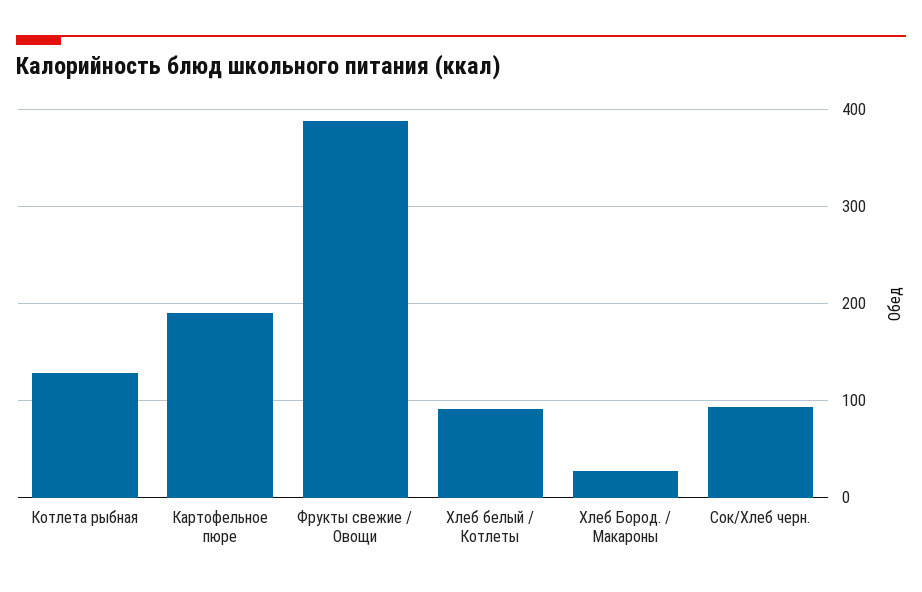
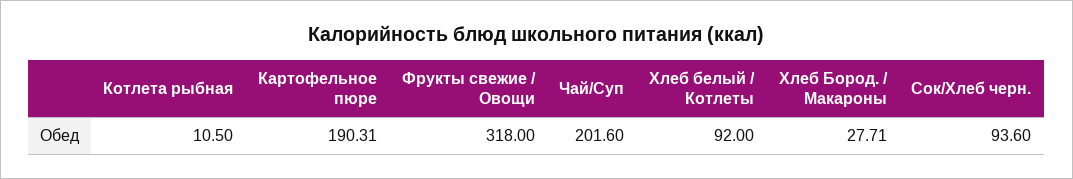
Котлета рыбная: 130 -> 10.5
Фрукты свежие / Овощи: 390 -> 318
Чай/Суп: none -> 201.6

